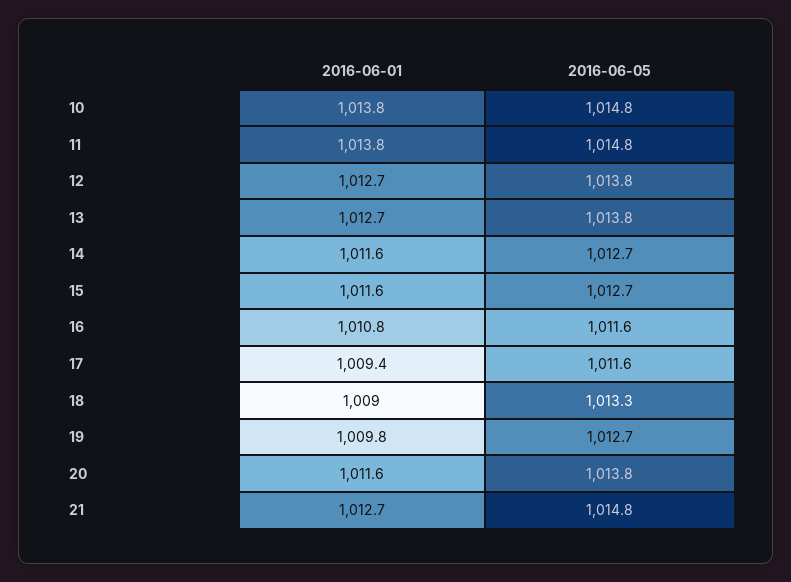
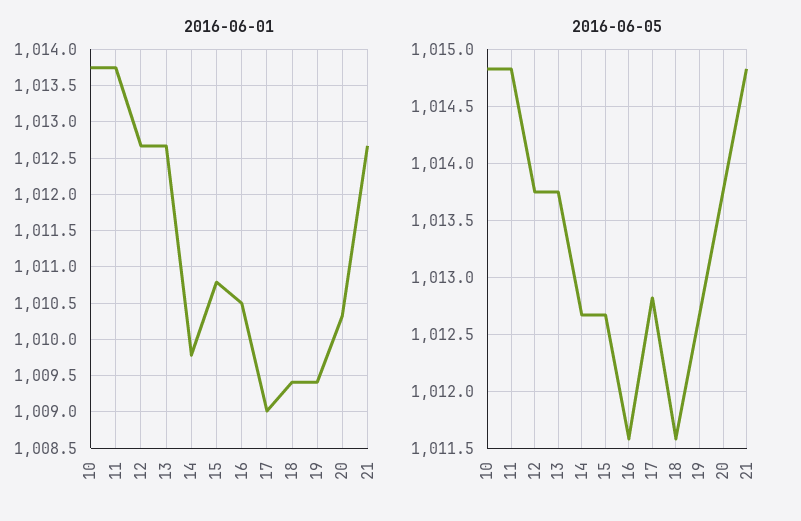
2016-06-01, 14: 1011.6 -> 1009.8
2016-06-01, 15: 1011.6 -> 1010.8
2016-06-01, 16: 1010.8 -> 1010.5
2016-06-01, 17: 1009.4 -> 1009
2016-06-05, 17: 1011.6 -> 1012.8
2016-06-01, 18: 1009 -> 1009.4
2016-06-05, 18: 1013.3 -> 1011.6
2016-06-01, 19: 1009.8 -> 1009.4
2016-06-01, 20: 1011.6 -> 1010.3

